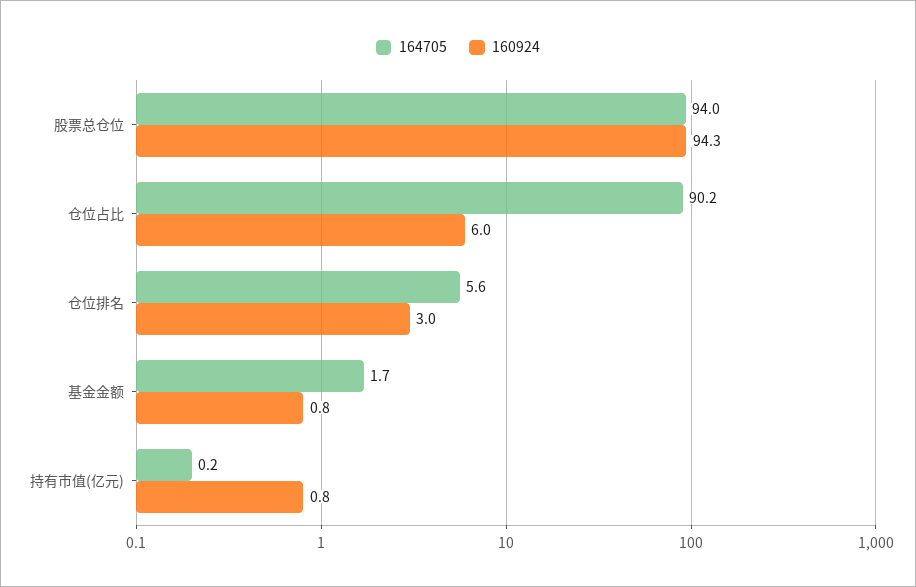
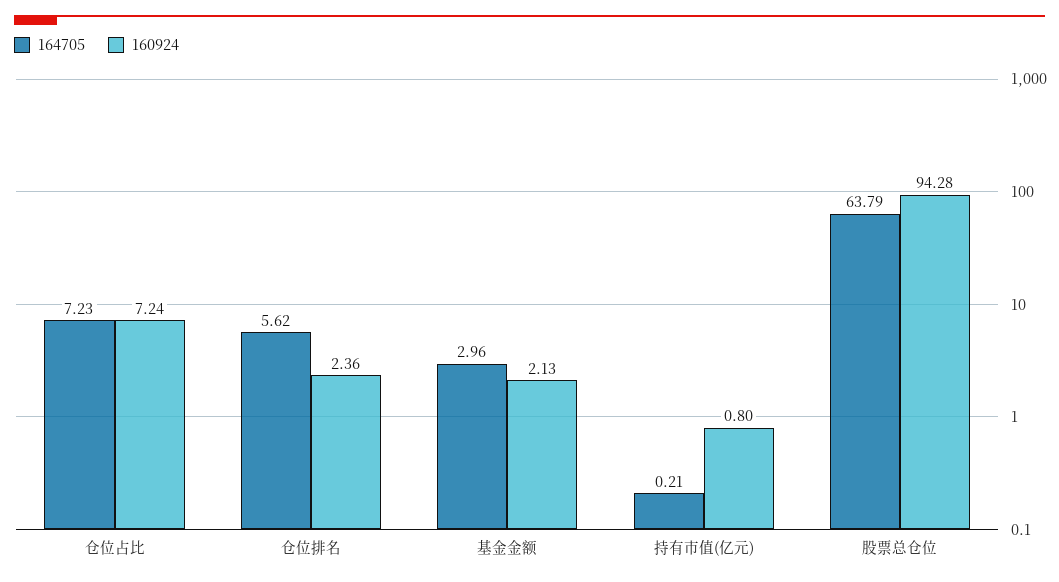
164705, 股票总仓位: 94 -> 63.79
164705, 仓位占比: 90.2 -> 7.23
160924, 仓位占比: 6 -> 7.24
160924, 仓位排名: 3 -> 2.36
164705, 基金金额: 1.7 -> 2.96
160924, 基金金额: 0.8 -> 2.13

